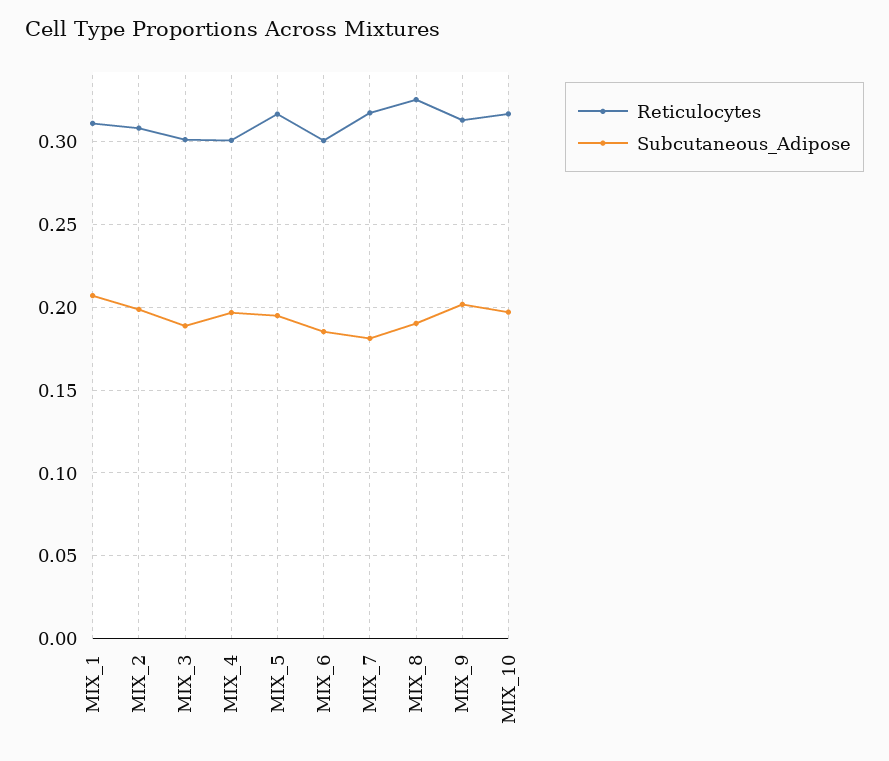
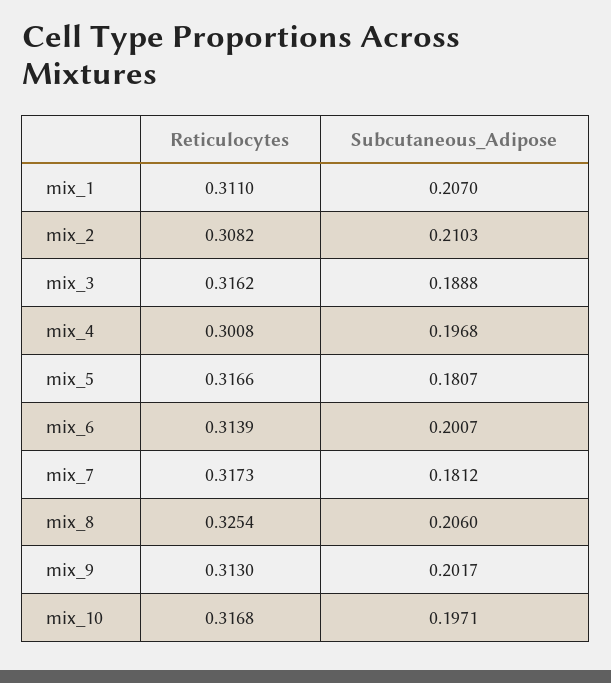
Subcutaneous_Adipose, MIX_2: 0.2 -> 0.2103
Reticulocytes, MIX_3: 0.3 -> 0.3162
Subcutaneous_Adipose, MIX_5: 0.195 -> 0.1807
Reticulocytes, MIX_6: 0.3 -> 0.3139
Subcutaneous_Adipose, MIX_6: 0.185 -> 0.2007
Subcutaneous_Adipose, MIX_8: 0.19 -> 0.206

